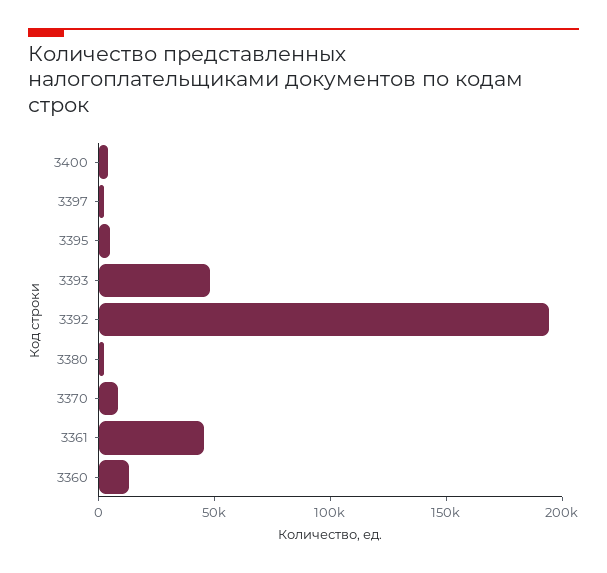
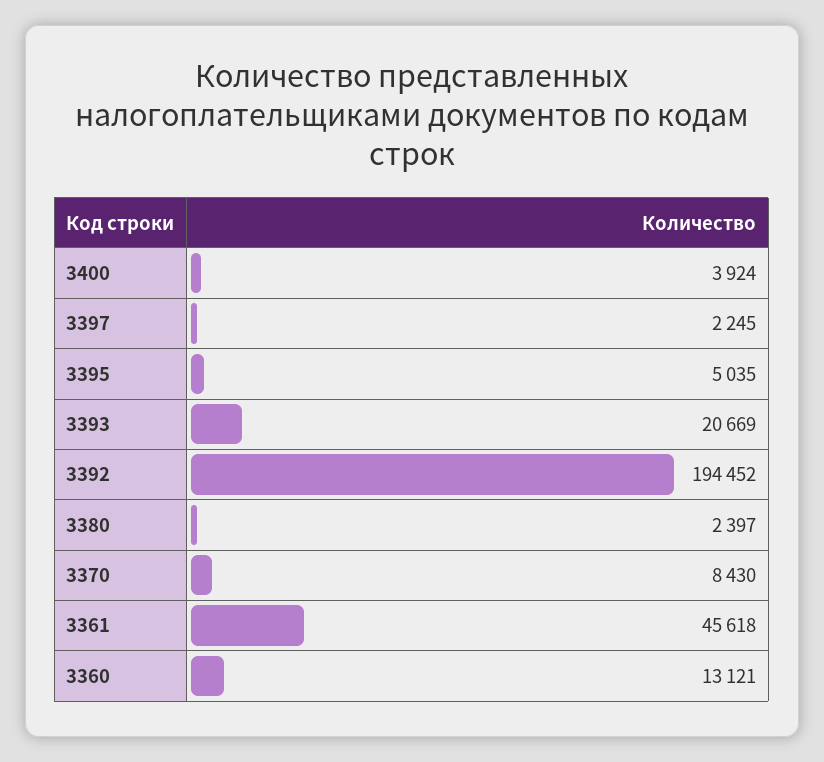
3393: 50000 -> 20669

